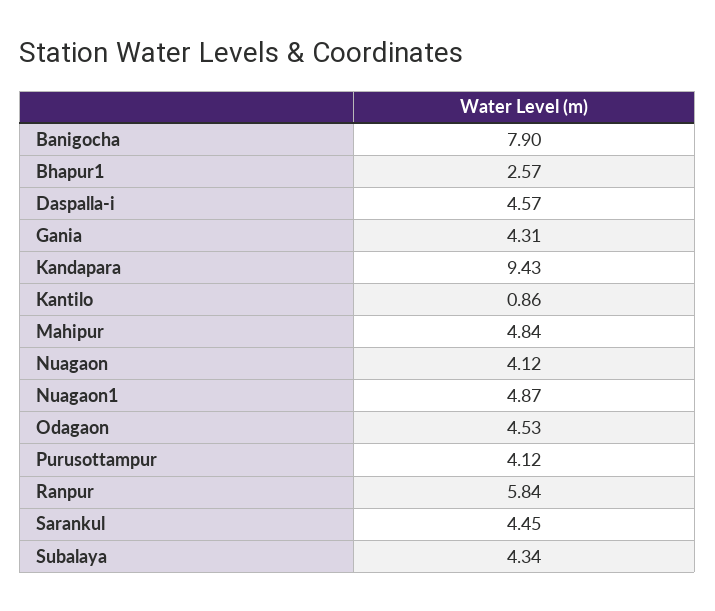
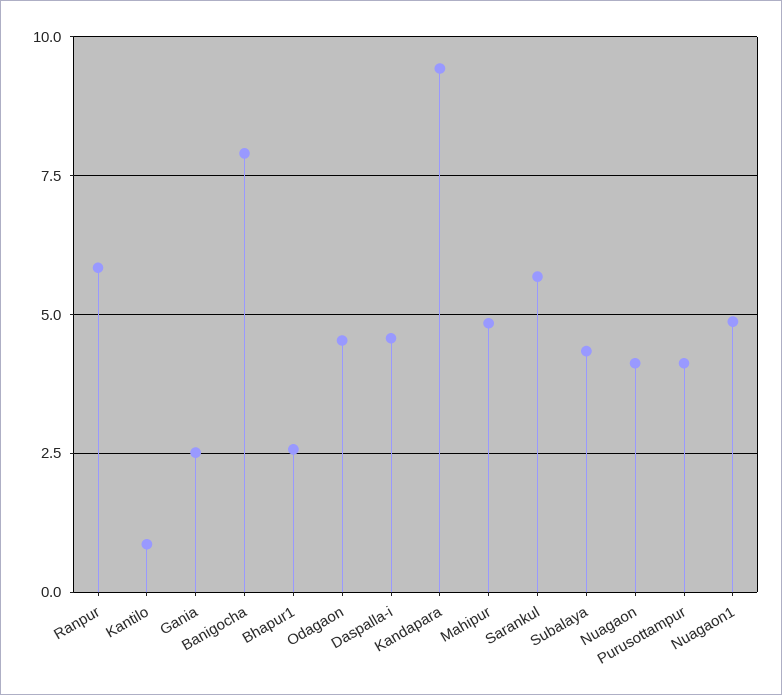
Gania: 4.31 -> 2.5
Sarankul: 4.45 -> 5.75

